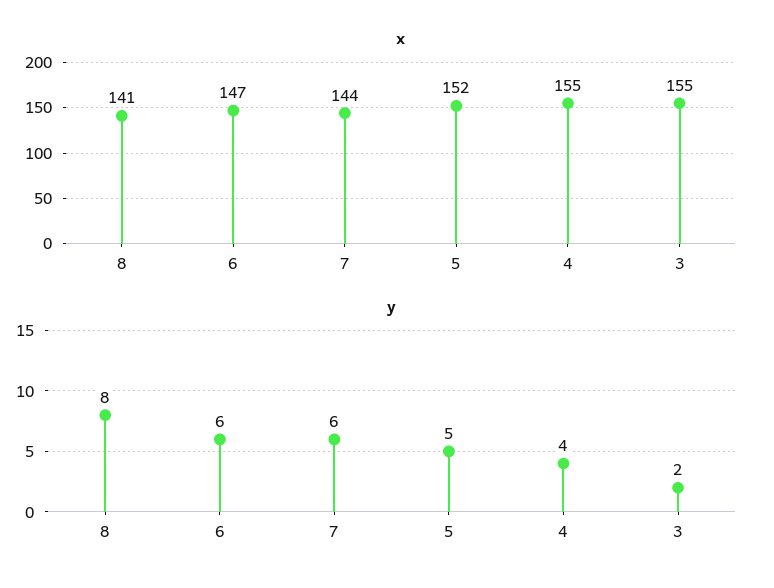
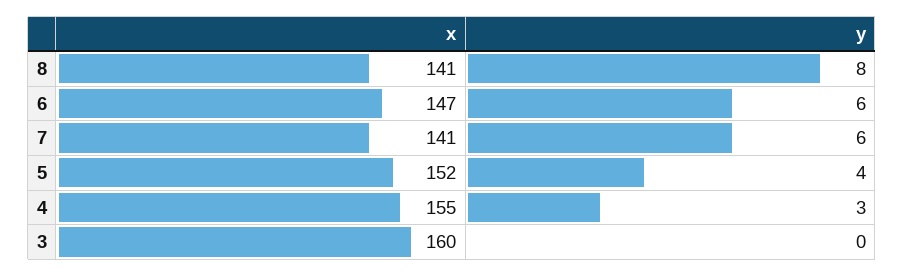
x, 7: 144 -> 141
x, 3: 155 -> 160
y, 5: 5 -> 4
y, 4: 4 -> 3
y, 3: 2 -> 0

